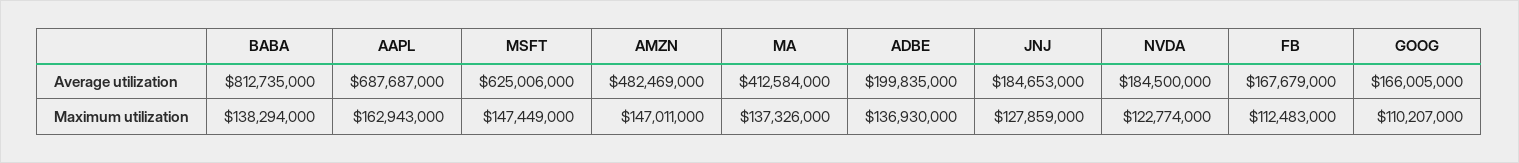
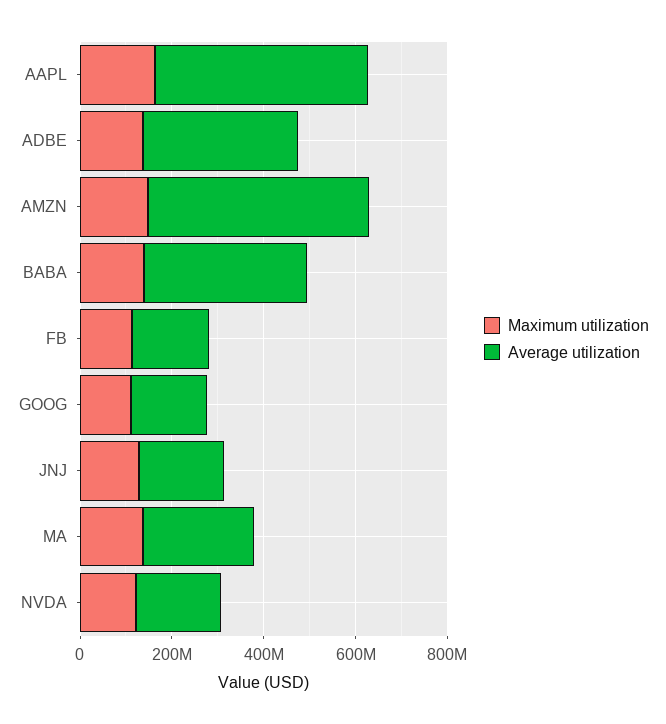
Average utilization, BABA: 812735000 -> 350000000
Average utilization, AAPL: 687687000 -> 450000000
Average utilization, MSFT: 625006000 -> none
Average utilization, MA: 412584000 -> 250000000
Average utilization, ADBE: 199835000 -> 350000000
Maximum utilization, MSFT: 147449000 -> none

